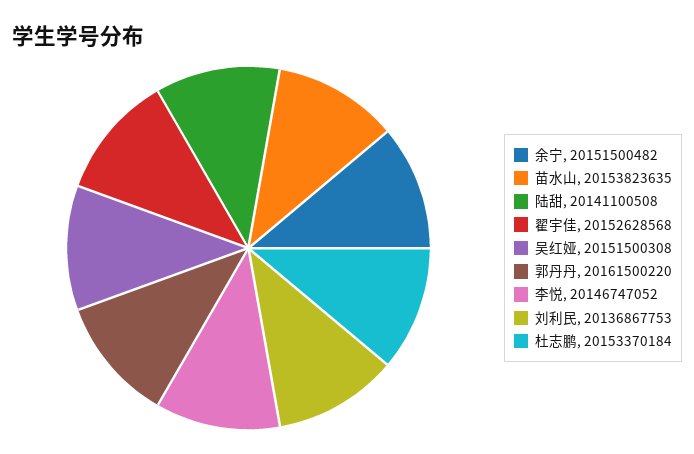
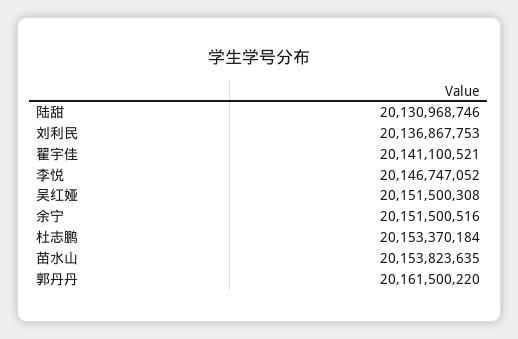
余宁: 20151500482 -> 20151500516
陆甜: 20141100508 -> 20130968746
翟宇佳: 20152628568 -> 20141100521

